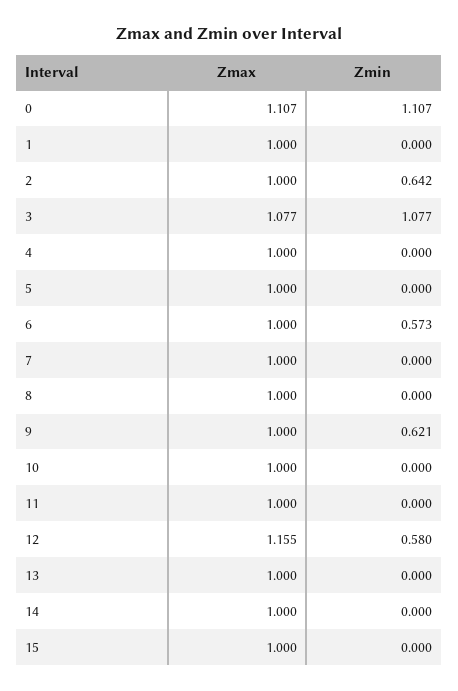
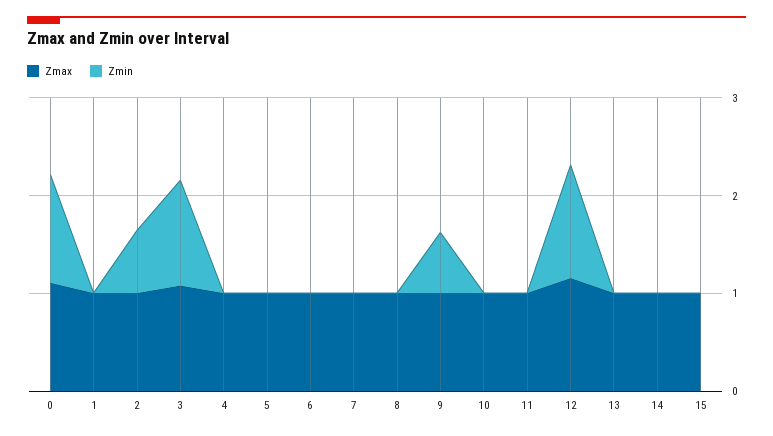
Zmin, 6: 0.573 -> 0
Zmin, 12: 0.58 -> 1.2

